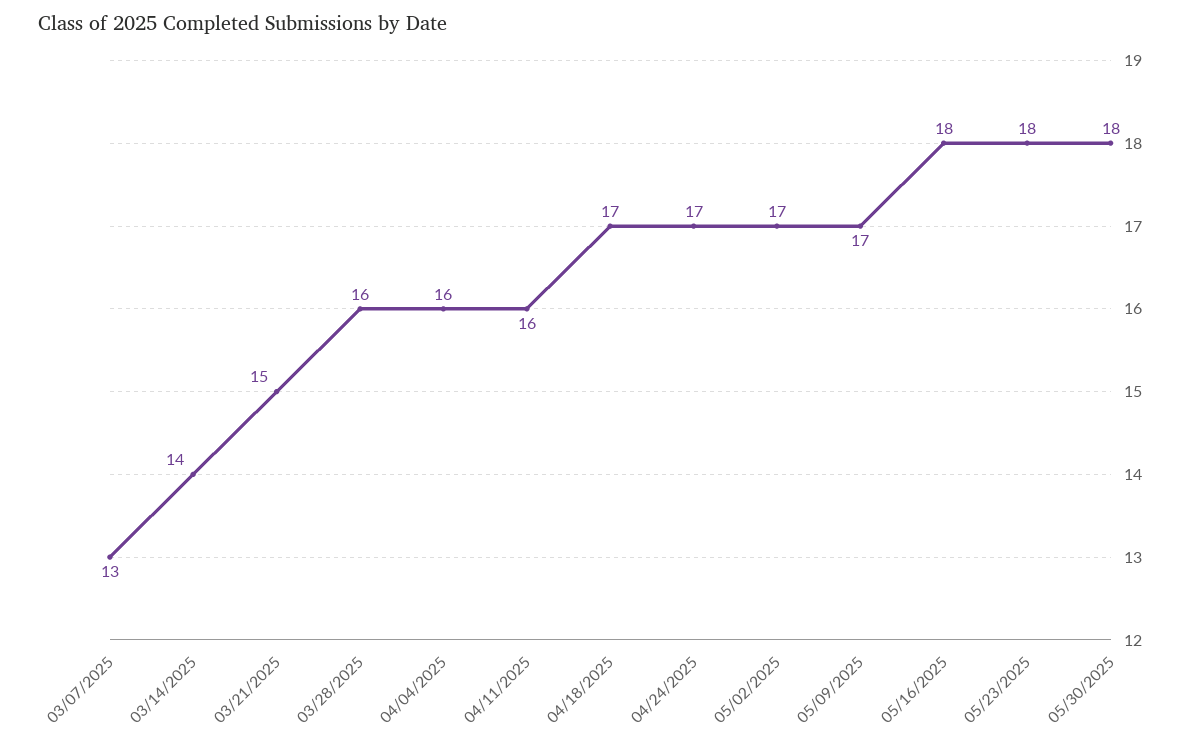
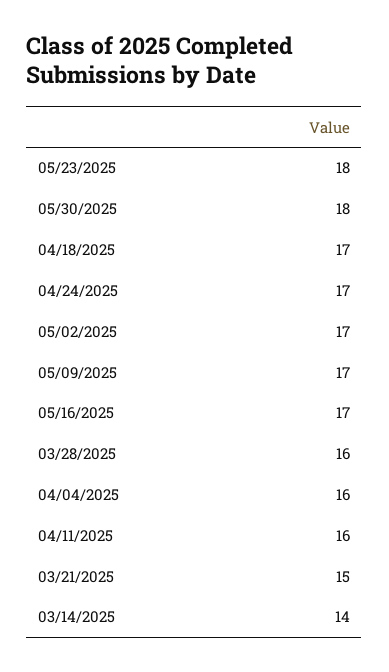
03/07/2025: 13 -> none
05/16/2025: 18 -> 17

